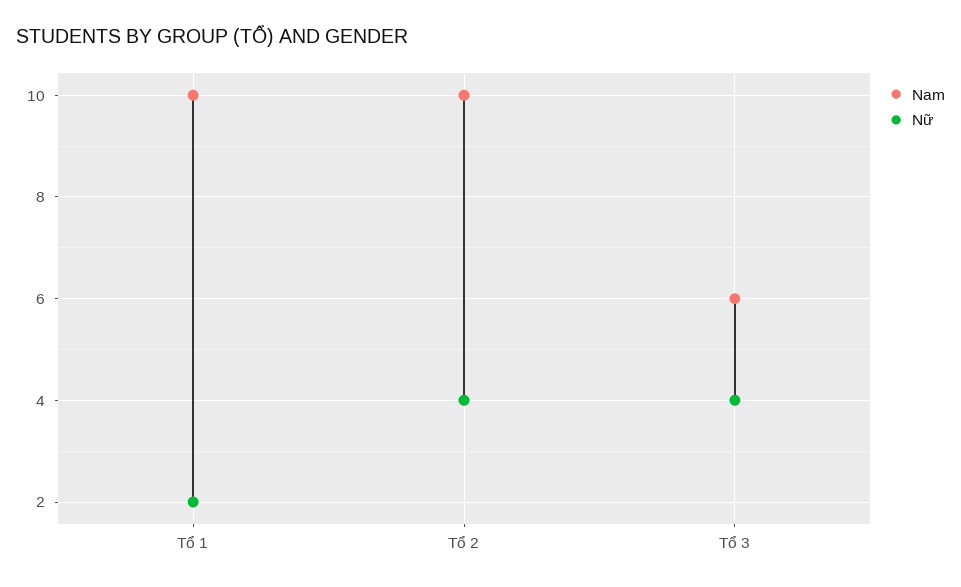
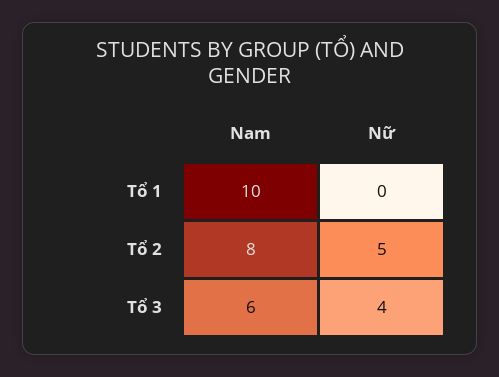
Nữ, Tổ 1: 2 -> 0
Nam, Tổ 2: 10 -> 8
Nữ, Tổ 2: 4 -> 5

